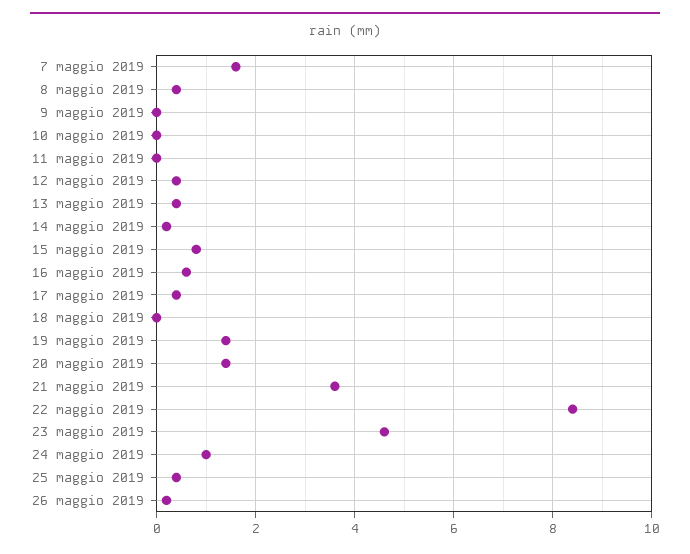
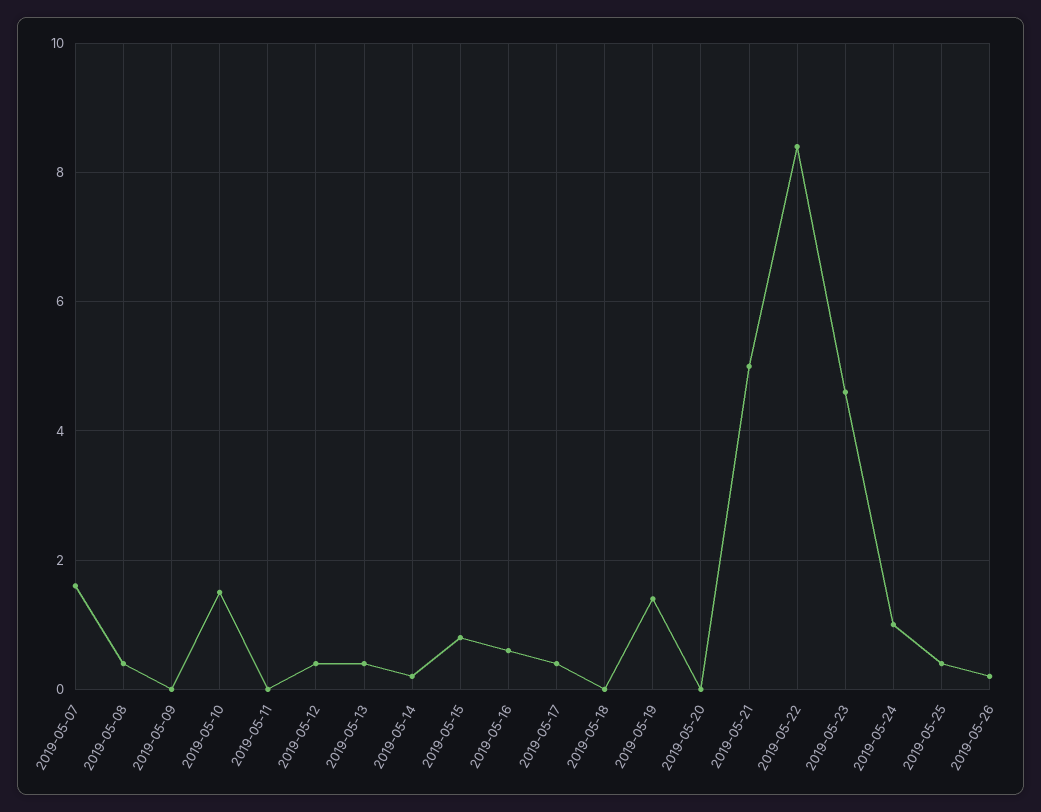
10 maggio 2019: 0 -> 1.5
20 maggio 2019: 1.5 -> 0
21 maggio 2019: 3.5 -> 5

